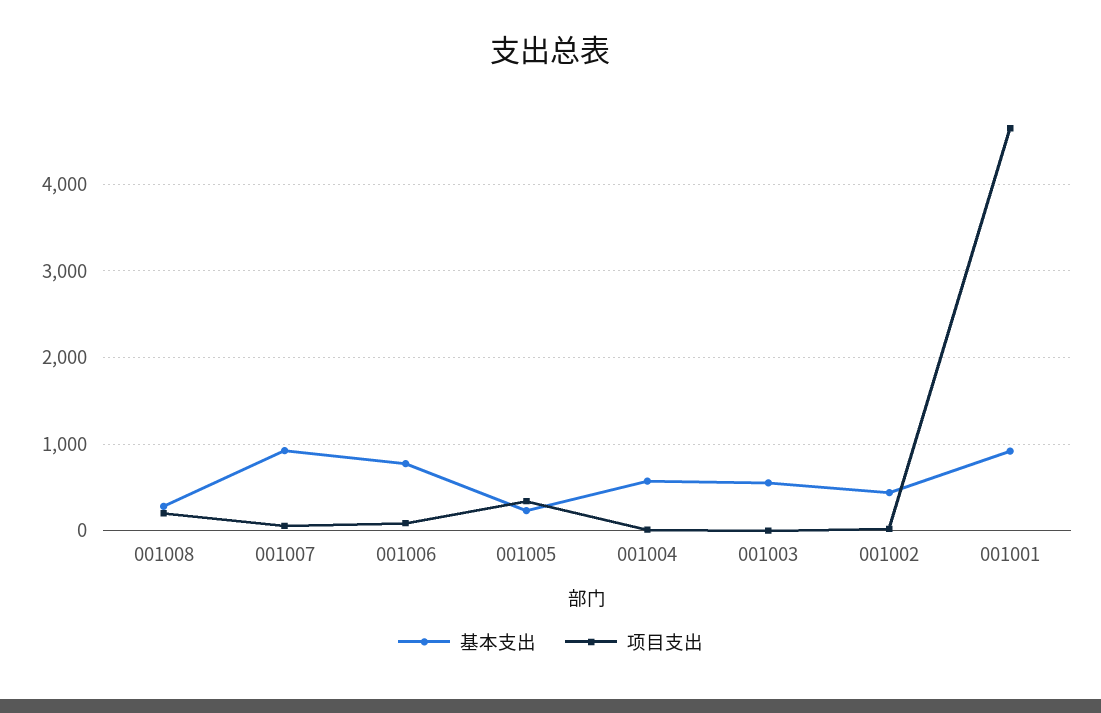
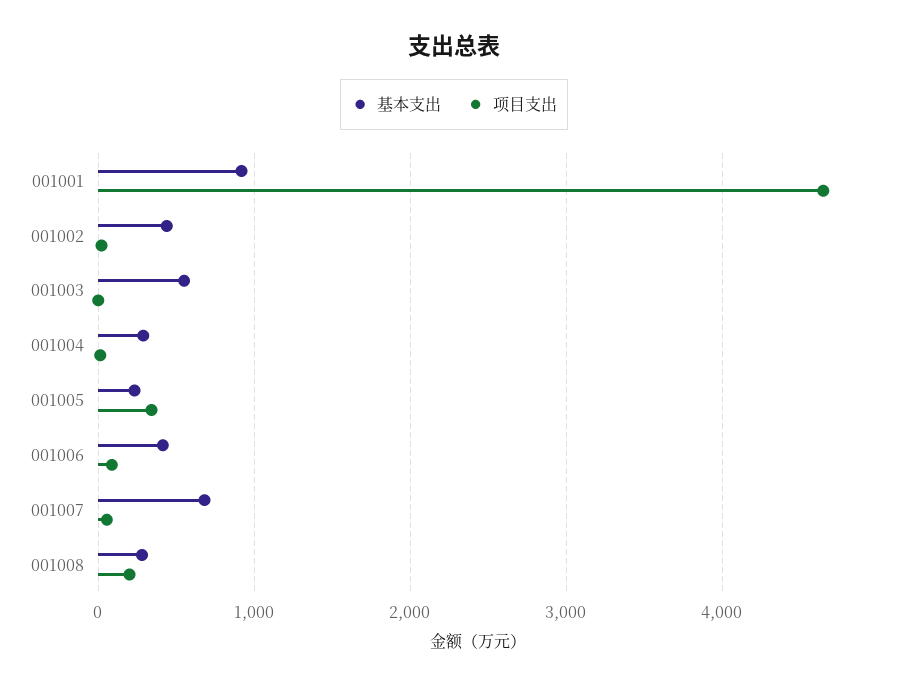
基本支出, 001007: 900 -> 700
基本支出, 001006: 800 -> 400
基本支出, 001004: 600 -> 300

